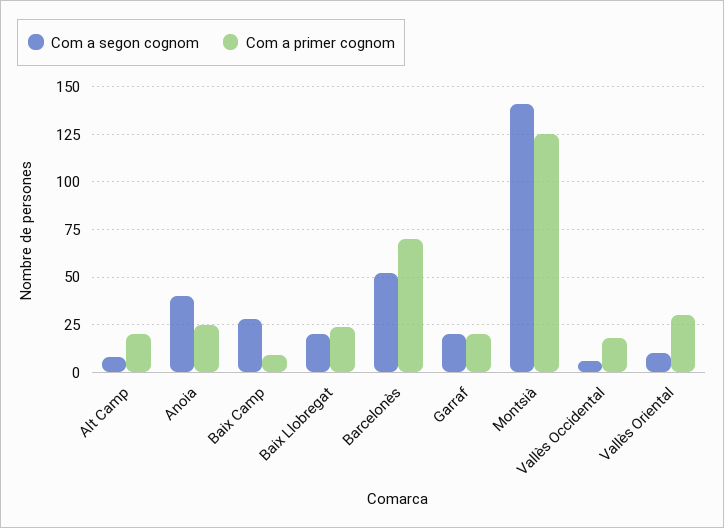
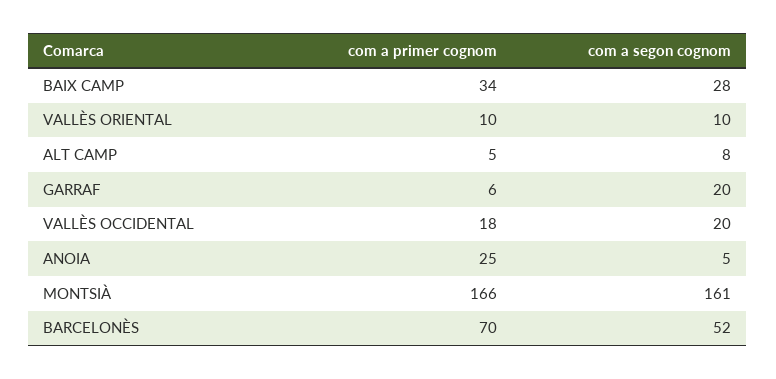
Com a primer cognom, Alt Camp: 20 -> 5
Com a segon cognom, Anoia: 40 -> 5
Com a primer cognom, Baix Camp: 10 -> 34
Com a segon cognom, Baix Llobregat: 20 -> none
Com a primer cognom, Baix Llobregat: 25 -> none
Com a primer cognom, Garraf: 20 -> 6
Com a segon cognom, Montsià: 140 -> 161
Com a primer cognom, Montsià: 125 -> 166
Com a segon cognom, Vallès Occidental: 5 -> 20
Com a primer cognom, Vallès Oriental: 30 -> 10

